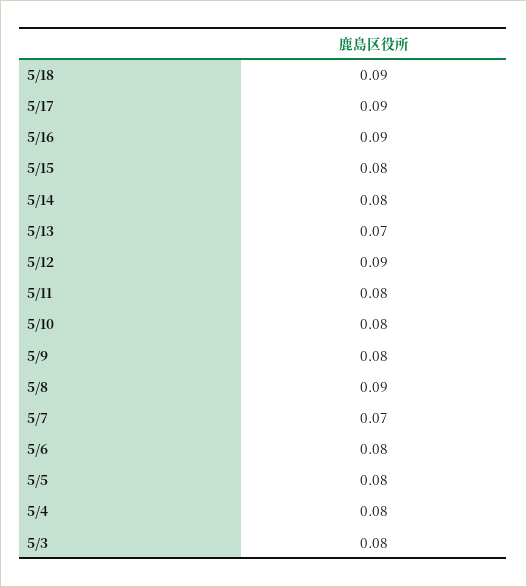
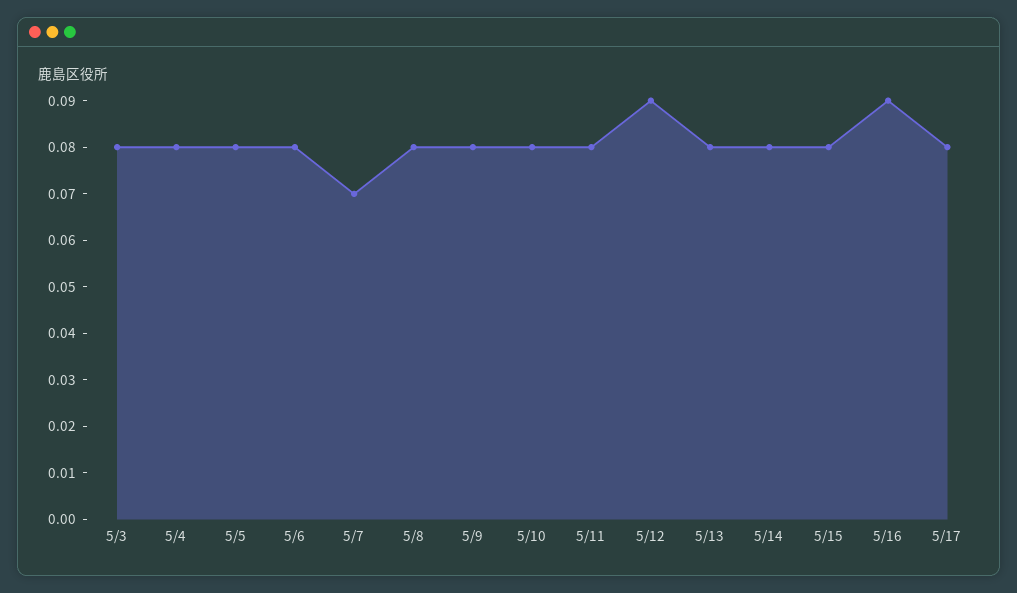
5/18: 0.09 -> none
5/17: 0.09 -> 0.08
5/13: 0.07 -> 0.08
5/8: 0.09 -> 0.08

